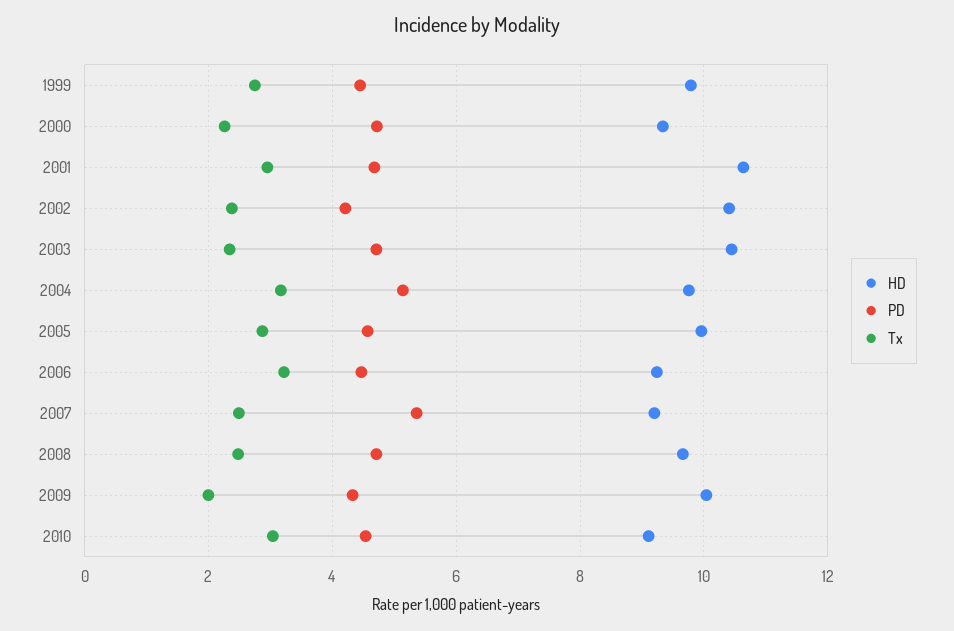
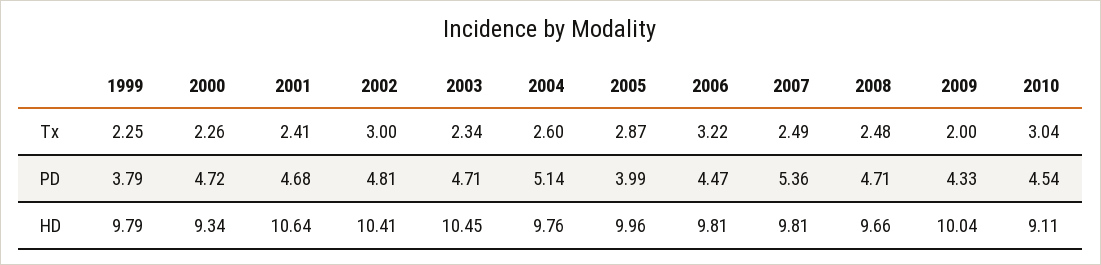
PD, 1999: 4.4 -> 3.79
Tx, 1999: 2.8 -> 2.25
Tx, 2001: 3 -> 2.41
PD, 2002: 4.2 -> 4.81
Tx, 2002: 2.4 -> 3
Tx, 2004: 3.2 -> 2.6
PD, 2005: 4.6 -> 3.99
HD, 2006: 9.2 -> 9.81
HD, 2007: 9.2 -> 9.81

